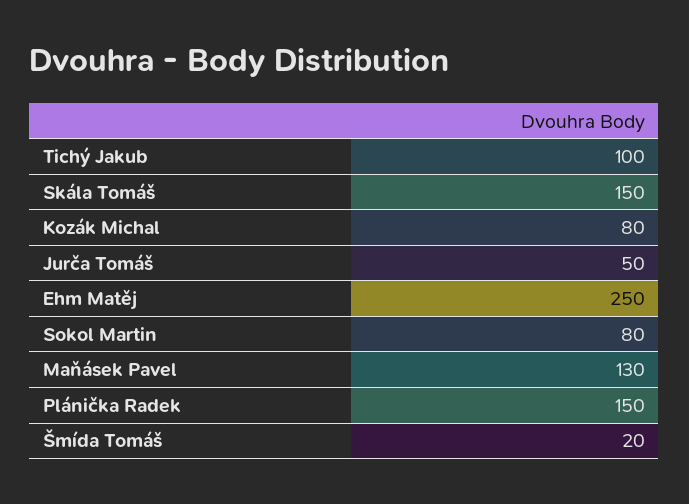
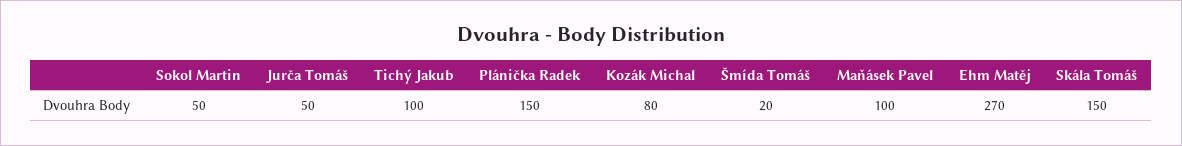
Ehm Matěj: 250 -> 270
Sokol Martin: 80 -> 50
Maňásek Pavel: 130 -> 100

